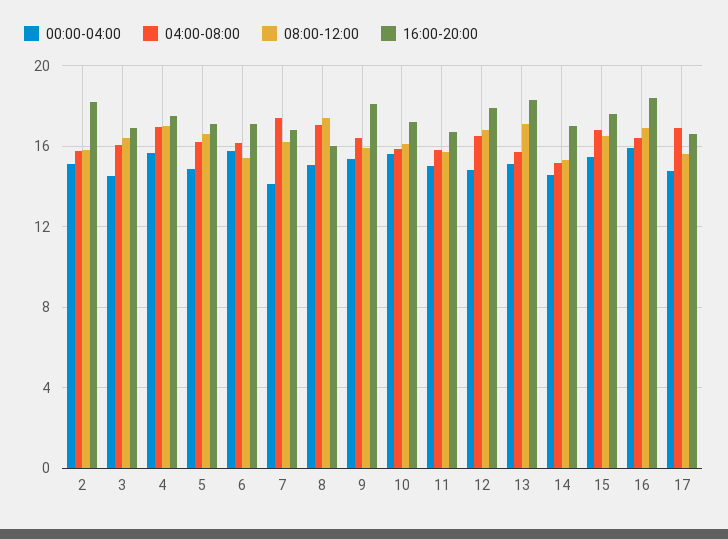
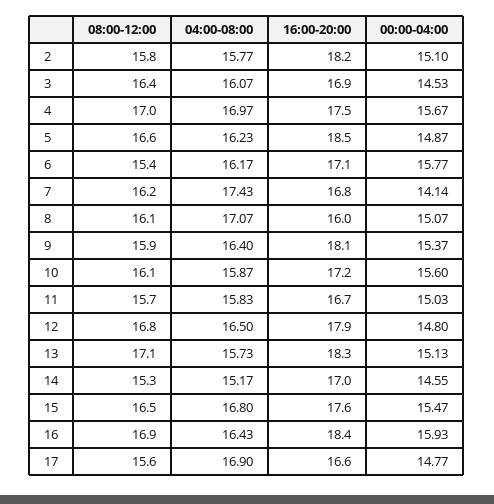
16:00-20:00, 5: 17 -> 18.5
08:00-12:00, 8: 17.5 -> 16.1

